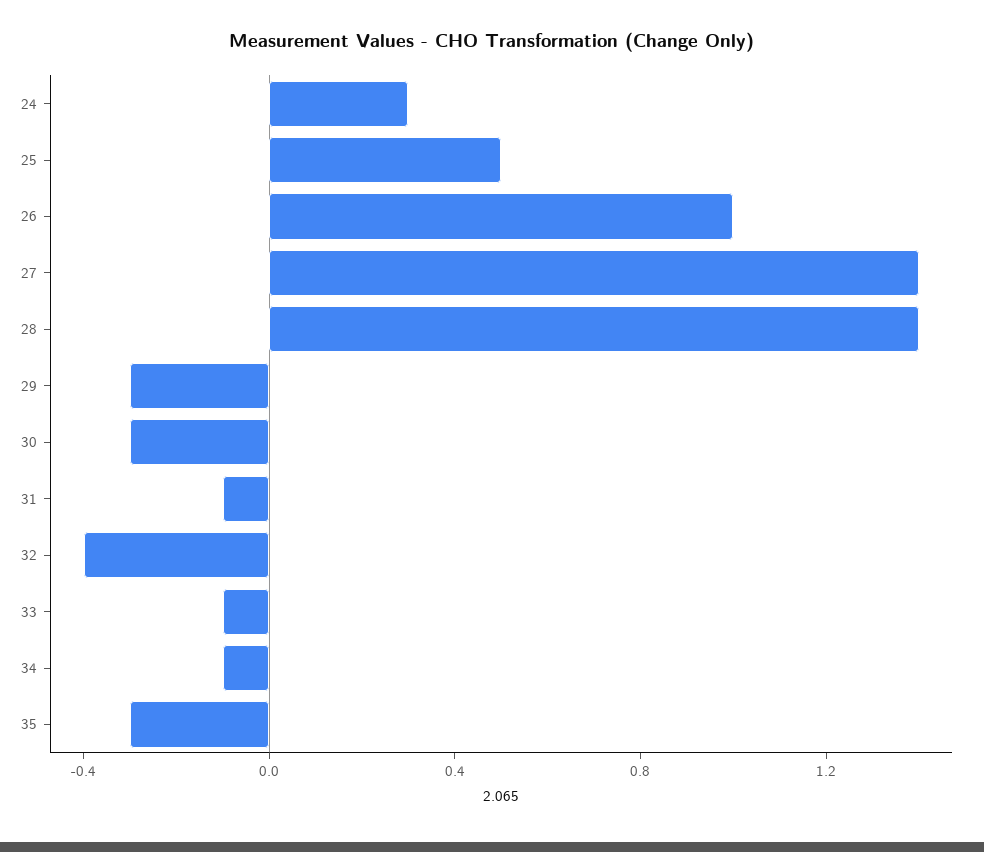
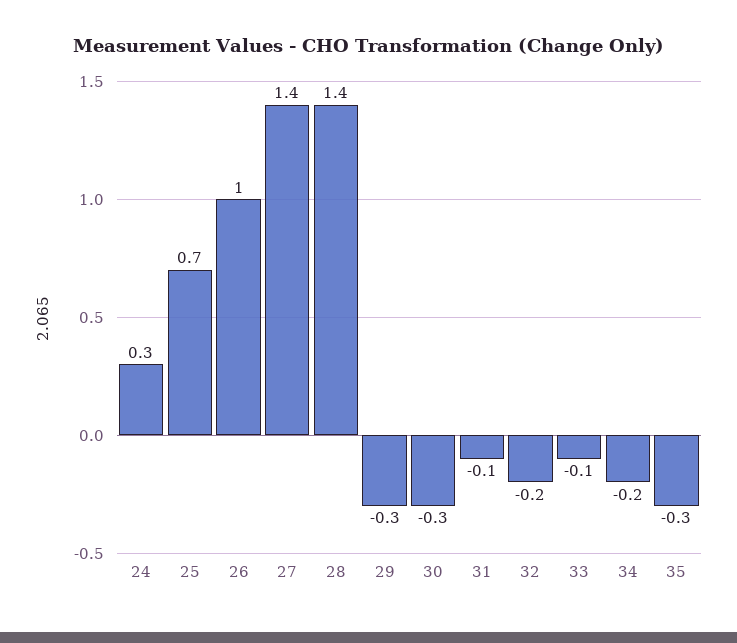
25: 0.5 -> 0.7
32: -0.4 -> -0.2
34: -0.1 -> -0.2

